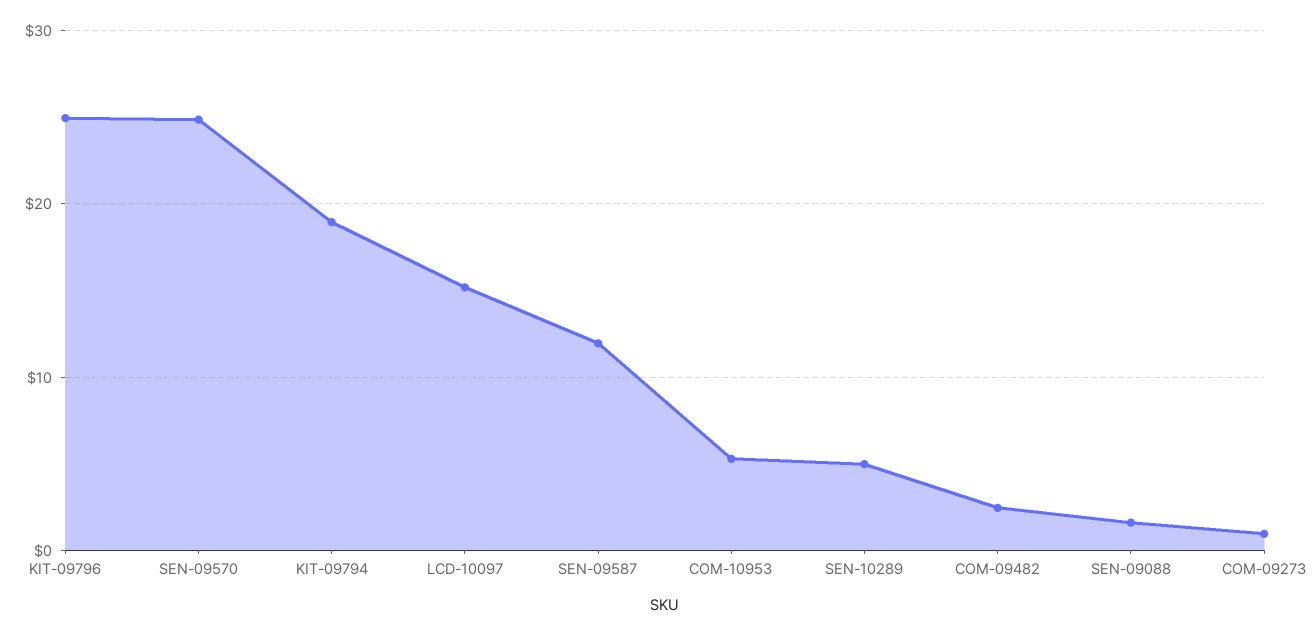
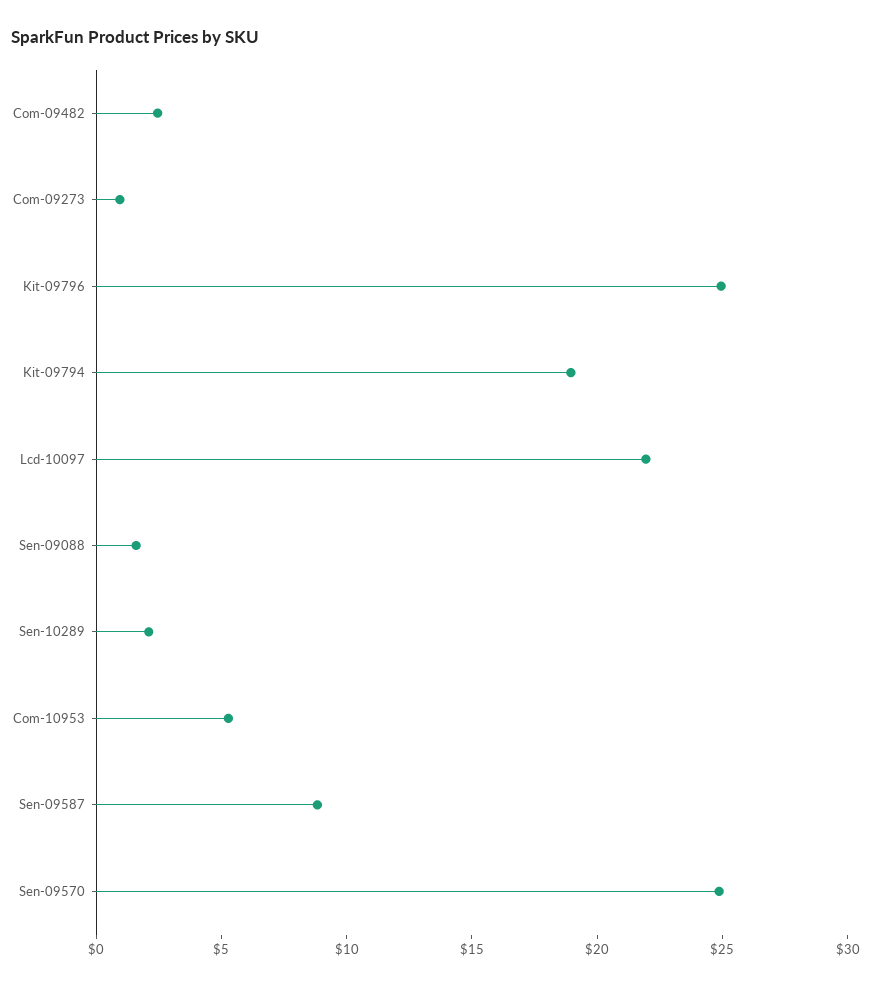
LCD-10097: 15 -> 22
SEN-09587: 12 -> 9
SEN-10289: 5 -> 2

